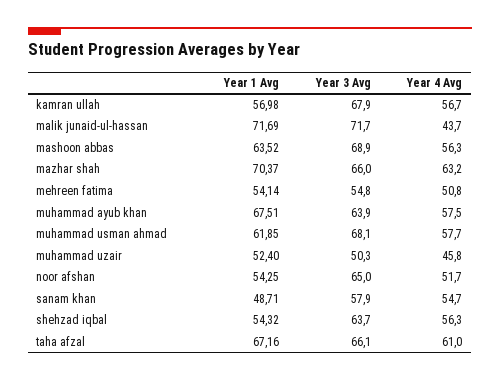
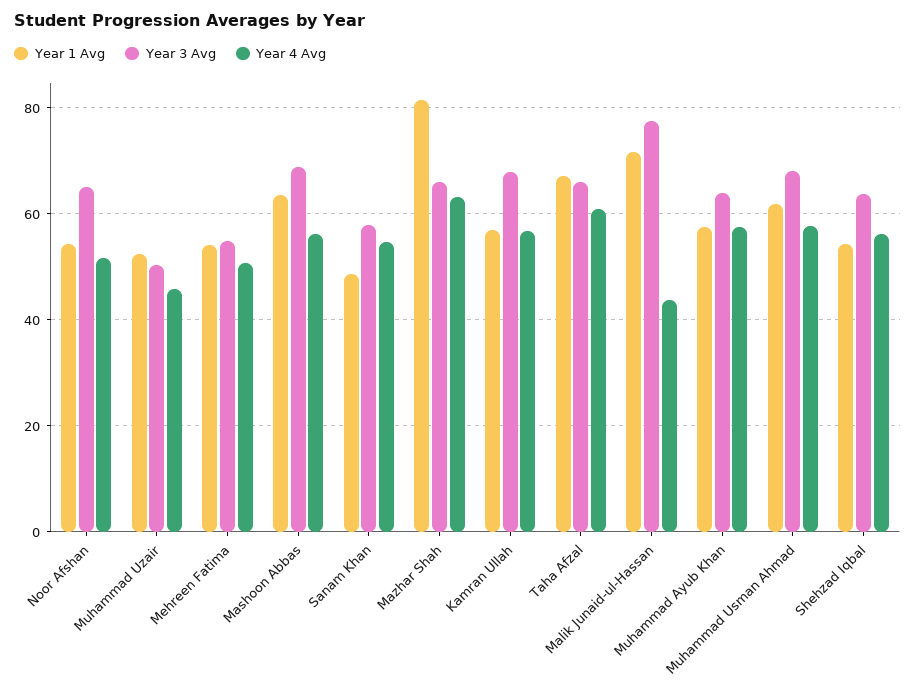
Year 3 Avg, malik junaid-ul-hassan: 71.7 -> 78
Year 1 Avg, mazhar shah: 70.37 -> 82
Year 1 Avg, muhammad ayub khan: 67.51 -> 58

